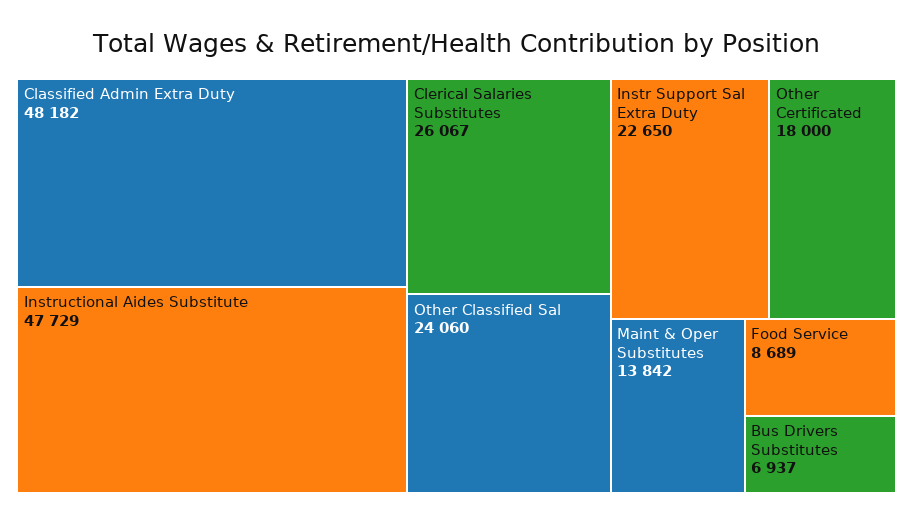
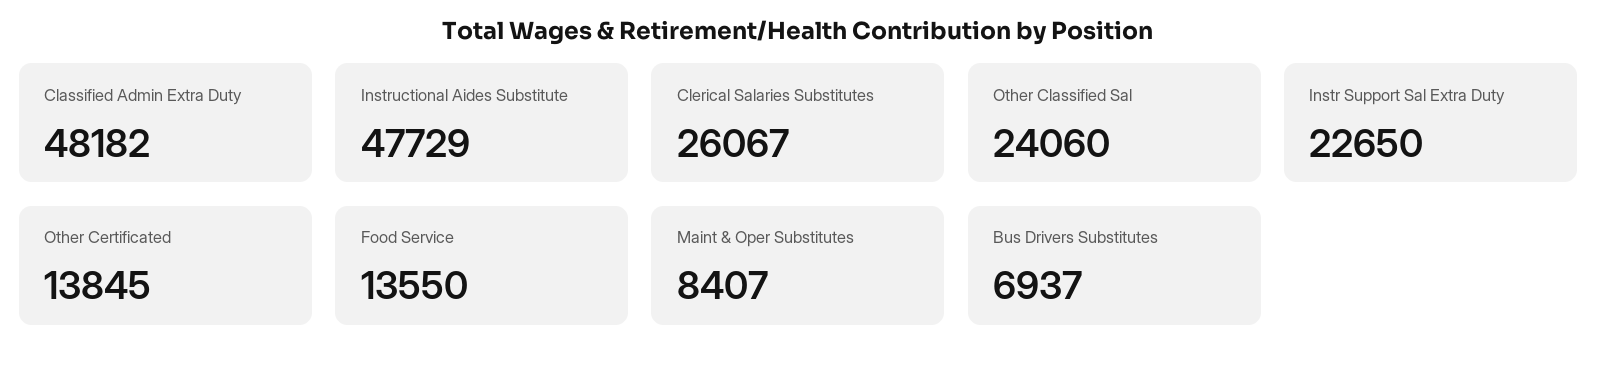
Other Certificated: 18000 -> 13845
Maint & Oper Substitutes: 13842 -> 8407
Food Service: 8689 -> 13550

